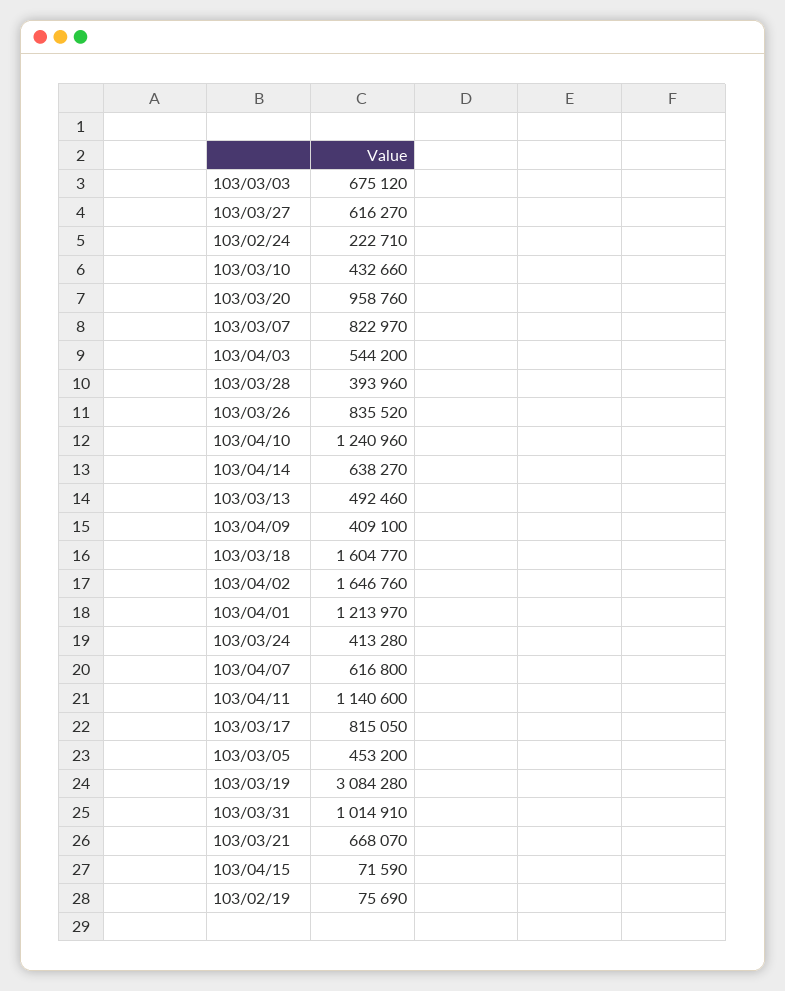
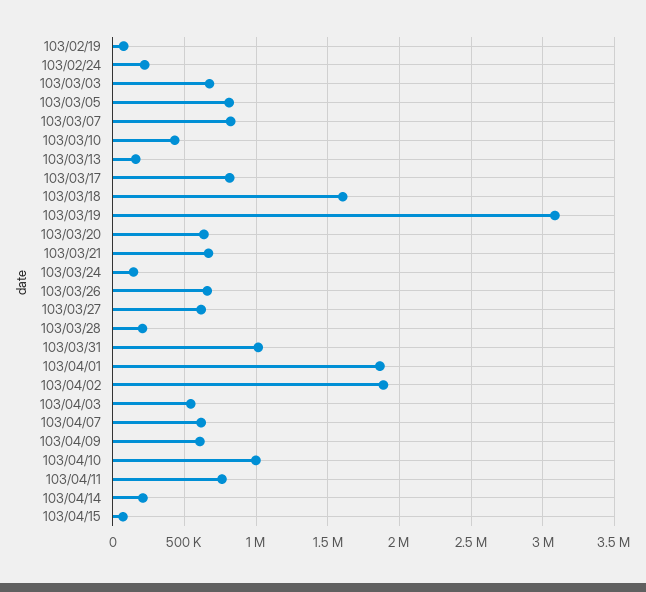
103/03/20: 958760 -> 650000
103/03/28: 393960 -> 200000
103/03/26: 835520 -> 650000
103/04/10: 1240960 -> 1000000
103/04/14: 638270 -> 200000
103/03/13: 492460 -> 150000
103/04/09: 409100 -> 600000
103/04/02: 1646760 -> 1900000
103/04/01: 1213970 -> 1850000
103/03/24: 413280 -> 150000
103/04/11: 1140600 -> 750000
103/03/05: 453200 -> 800000

